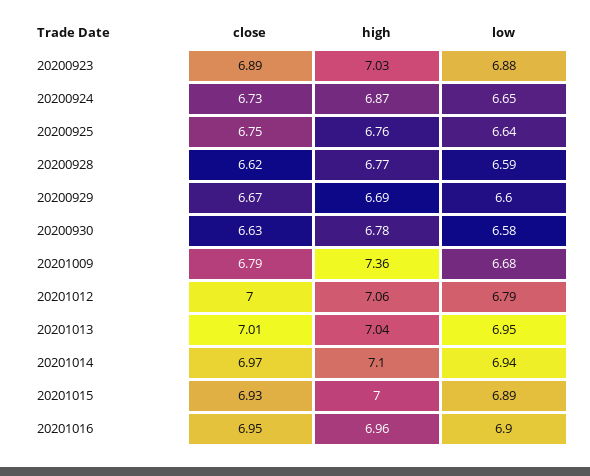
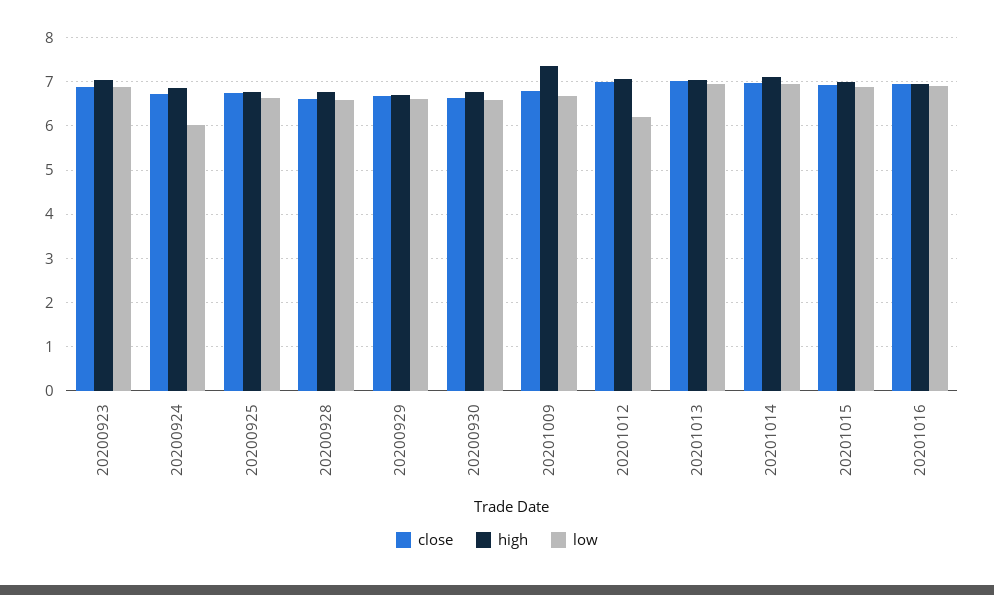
low, 20200924: 6.65 -> 6
low, 20201012: 6.79 -> 6.2

